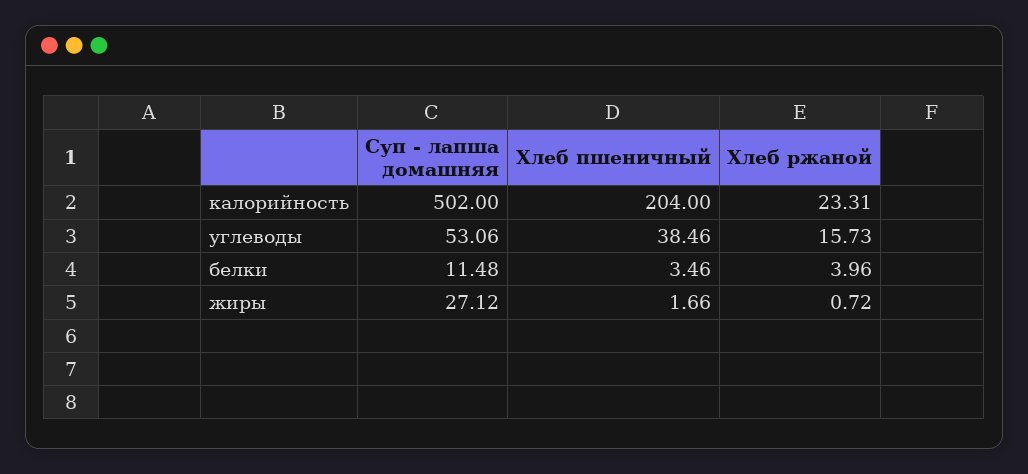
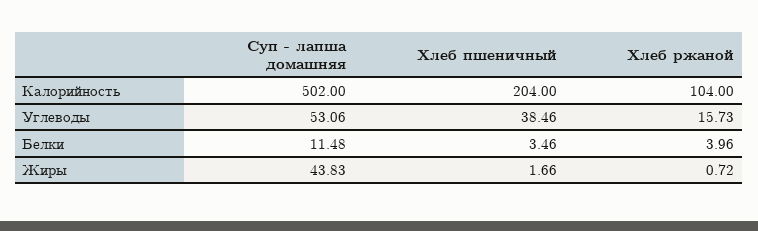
Хлеб ржаной, калорийность: 23.31 -> 104
Суп - лапша домашняя, жиры: 27.12 -> 43.83

